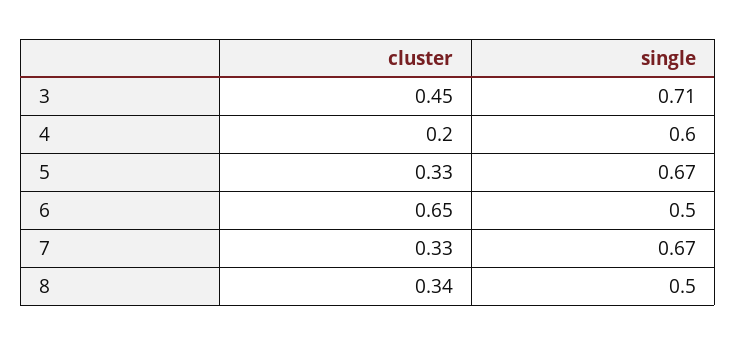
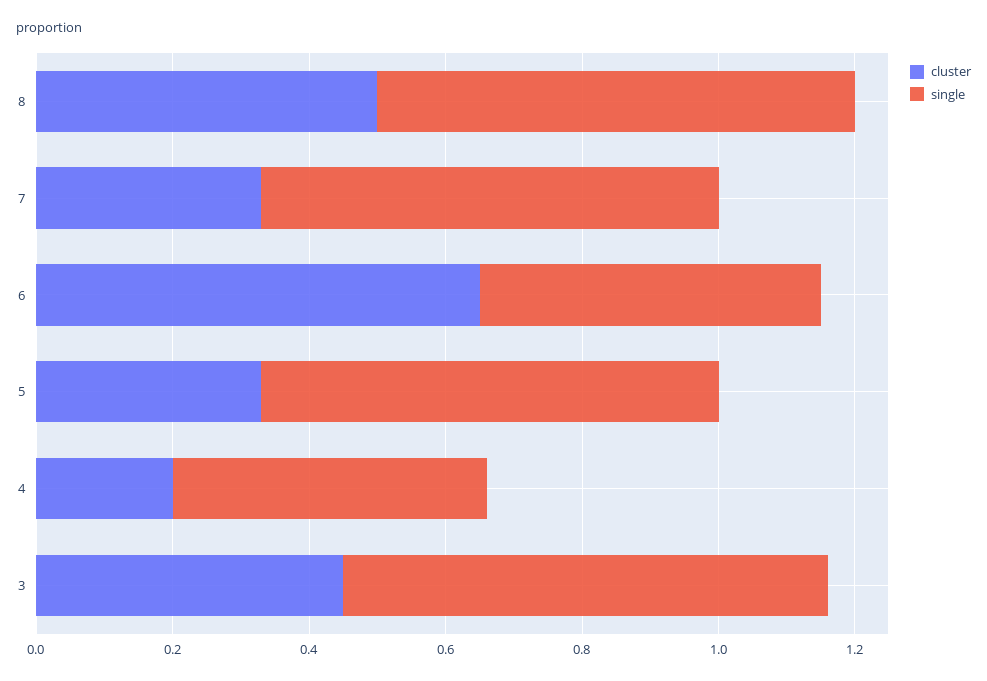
single, 4: 0.6 -> 0.45
cluster, 8: 0.34 -> 0.5
single, 8: 0.5 -> 0.7

